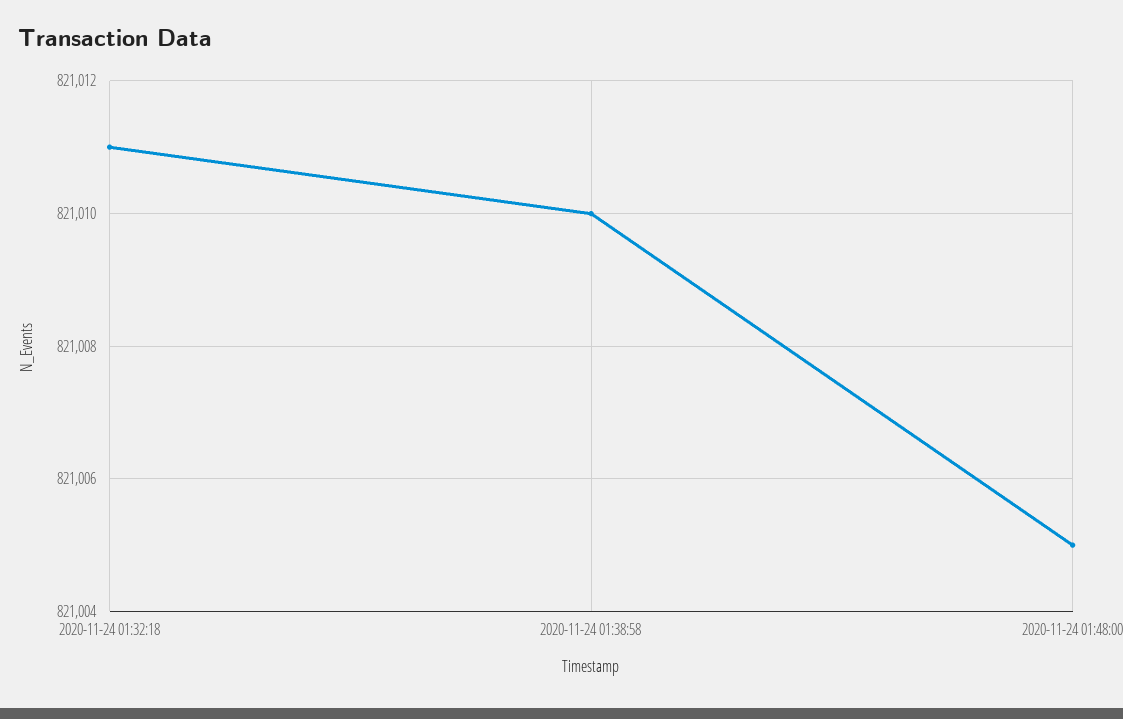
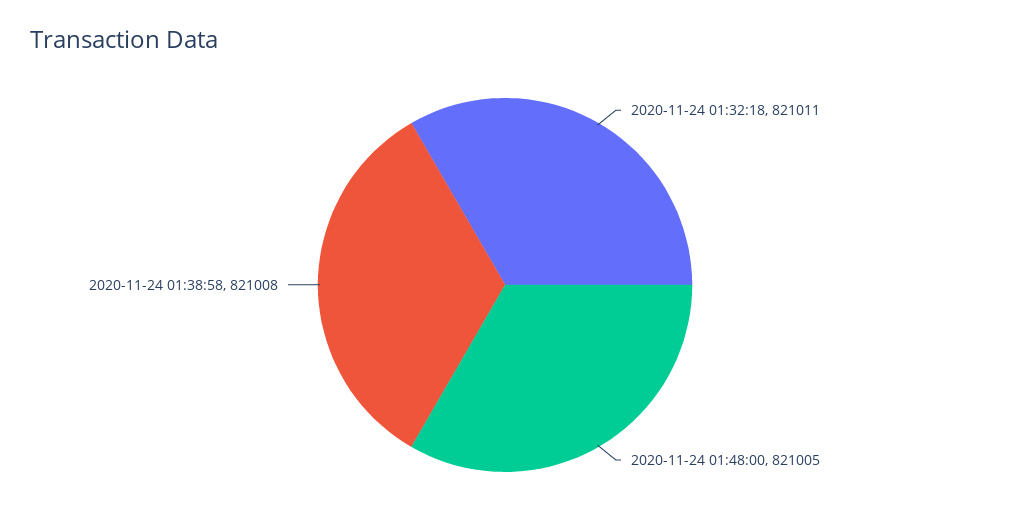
2020-11-24 01:38:58: 821010 -> 821008

